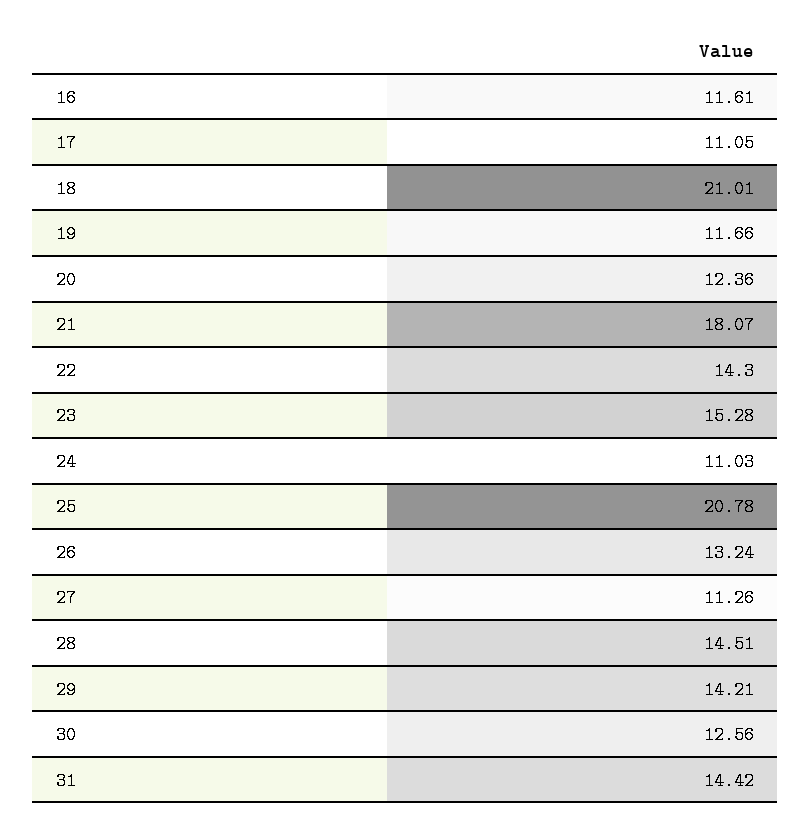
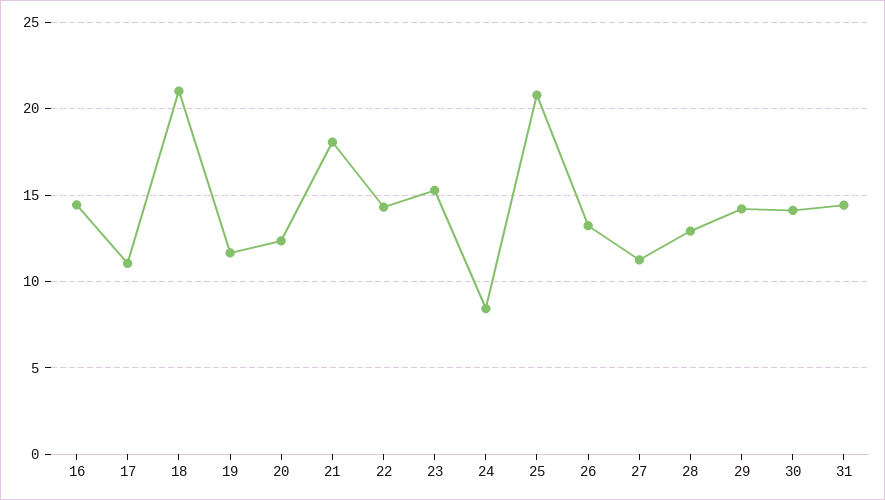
16: 11.61 -> 14.5
24: 11.03 -> 8.5
28: 14.51 -> 13
30: 12.56 -> 14

